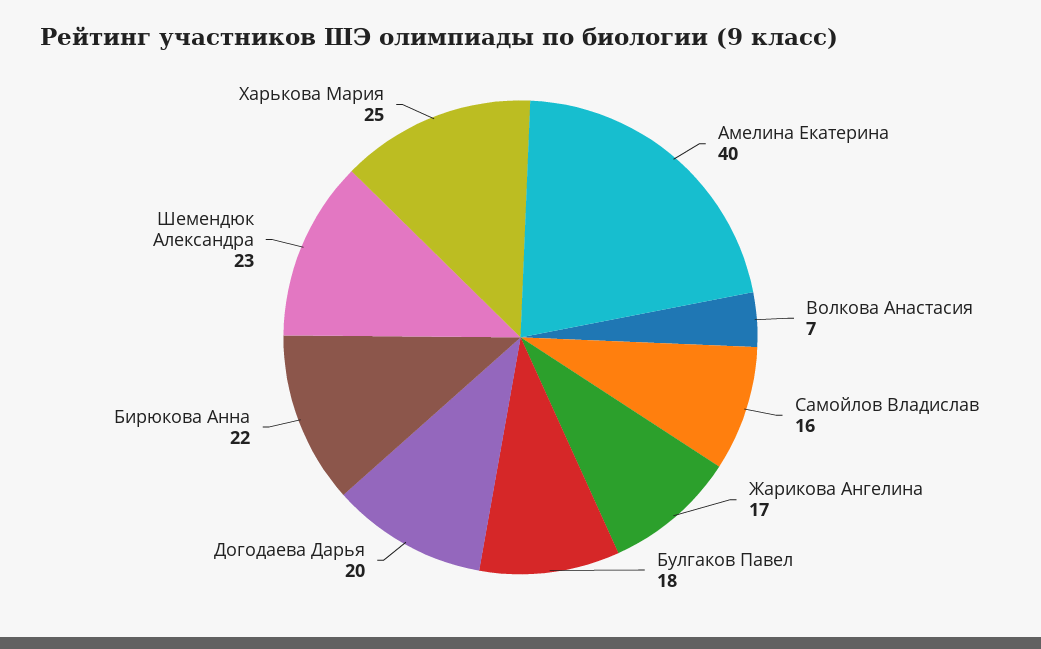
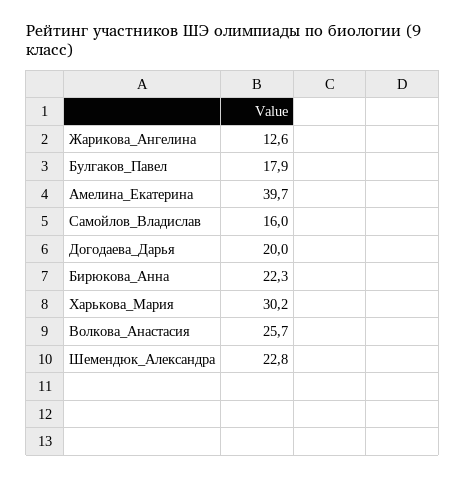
Волкова Анастасия: 7 -> 25.7
Жарикова Ангелина: 17 -> 12.6
Харькова Мария: 25 -> 30.2

